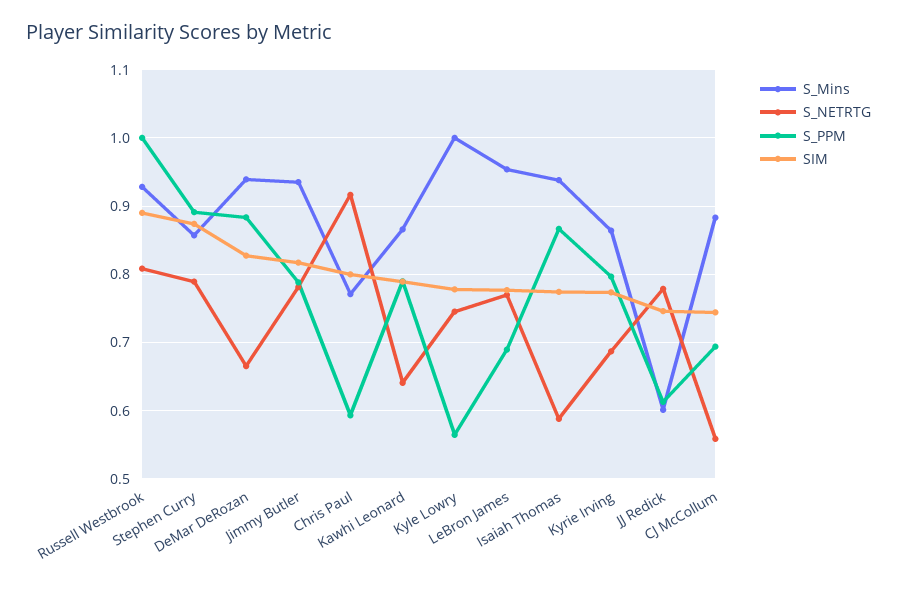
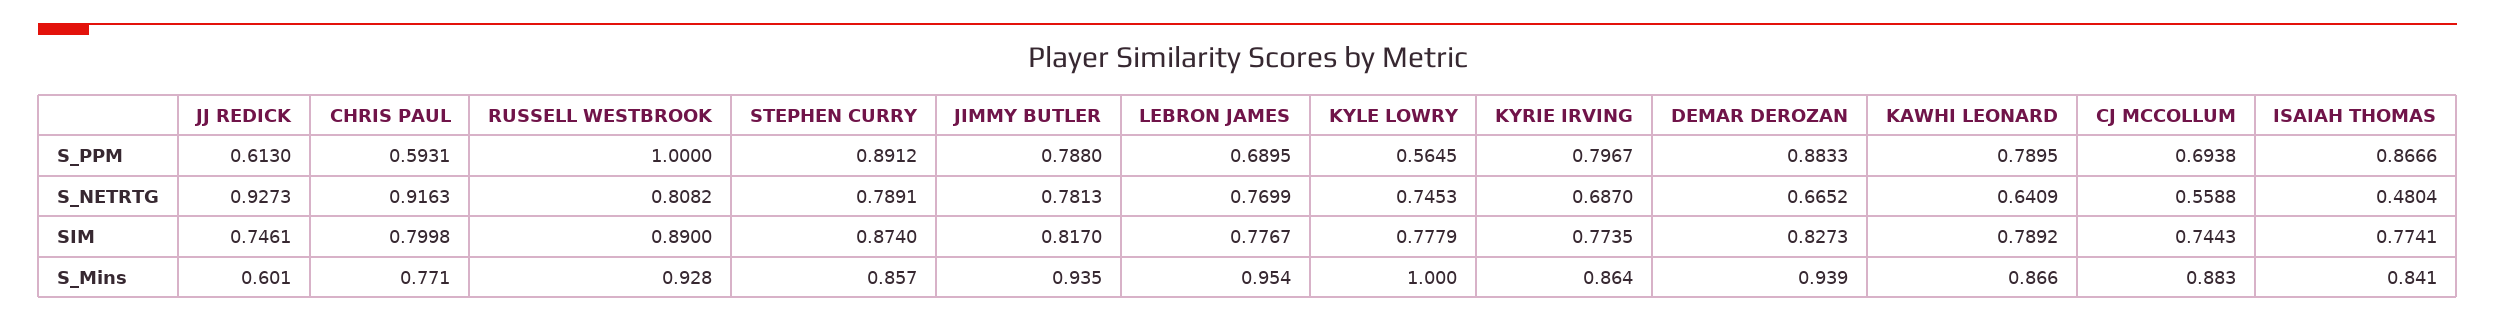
S_Mins, Isaiah Thomas: 0.94 -> 0.841
S_NETRTG, Isaiah Thomas: 0.59 -> 0.4804
S_NETRTG, JJ Redick: 0.78 -> 0.9273

